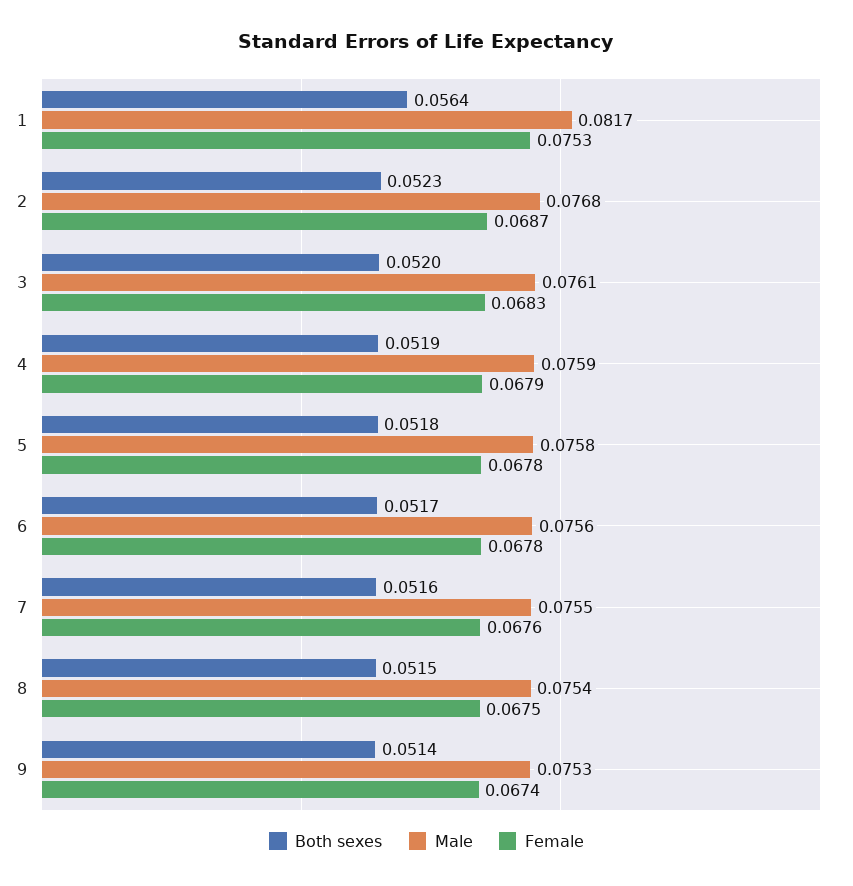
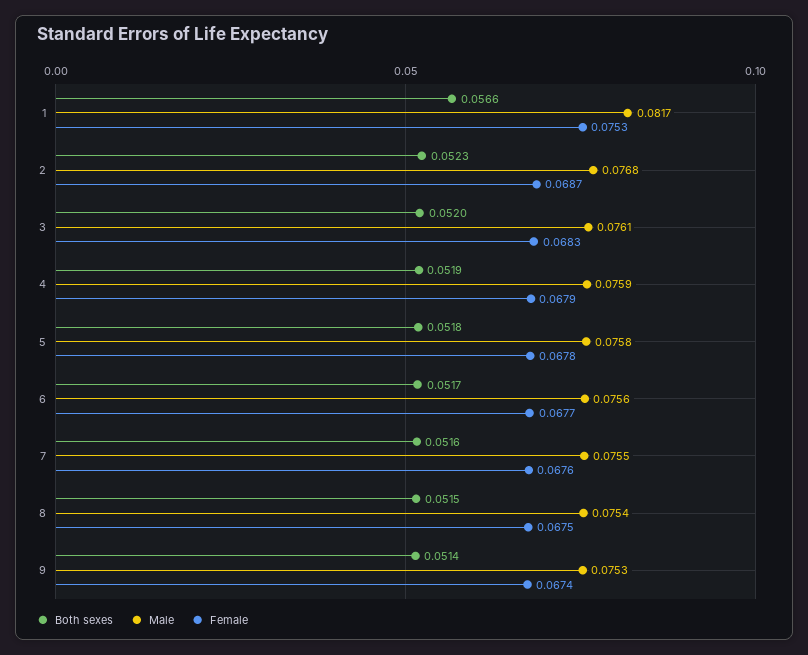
Both sexes, 1: 0.0564 -> 0.0566
Female, 6: 0.0678 -> 0.0677

